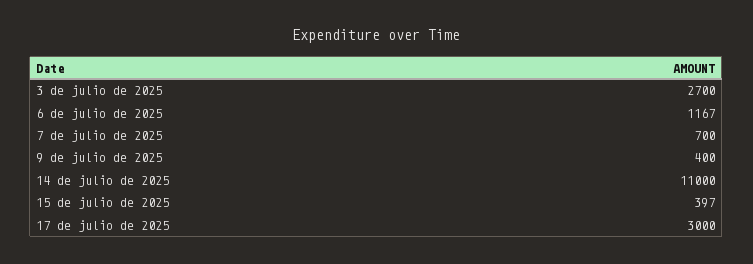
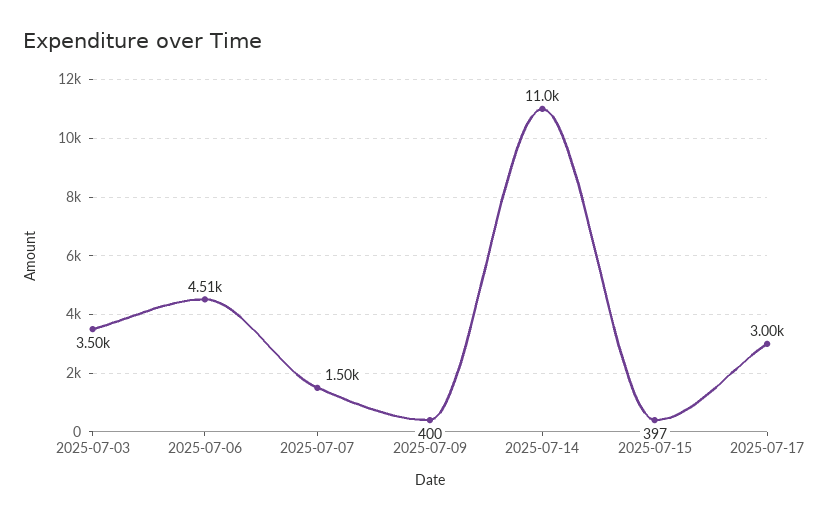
3 de julio de 2025: 2700 -> 3500
6 de julio de 2025: 1167 -> 4510
7 de julio de 2025: 700 -> 1500

